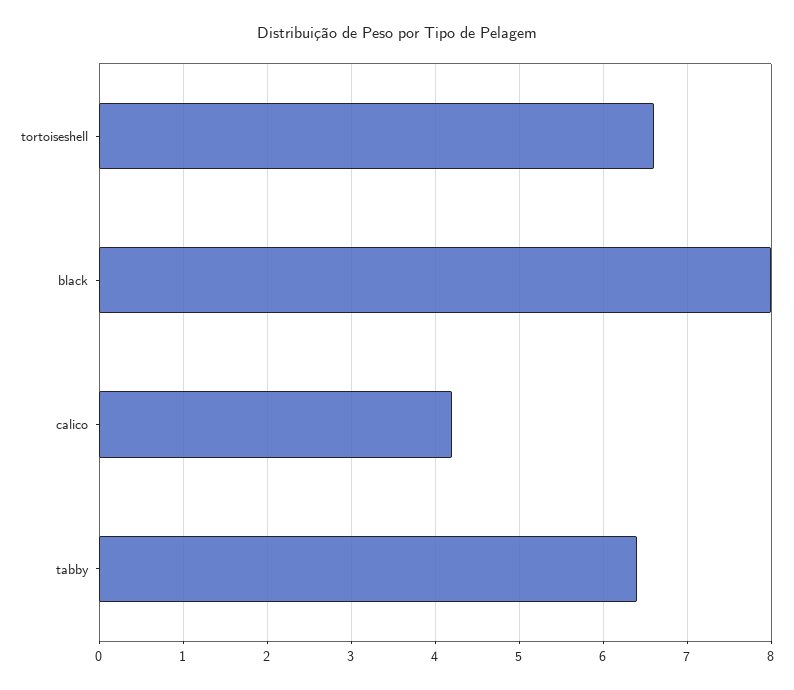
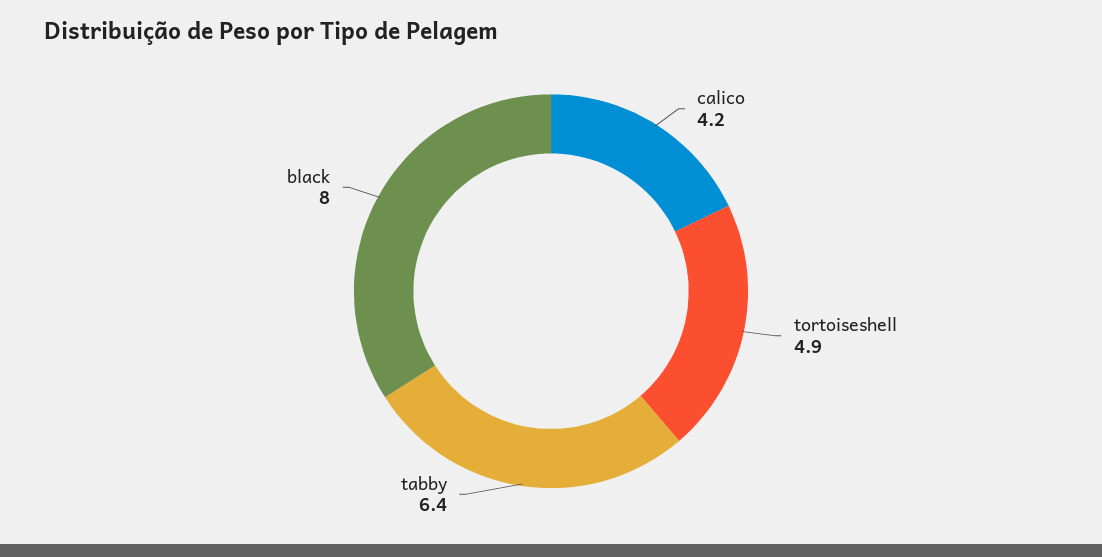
tortoiseshell: 6.6 -> 4.9

